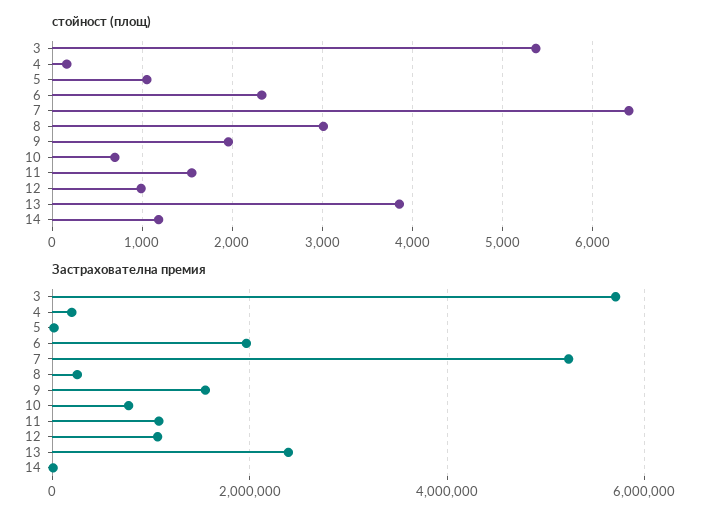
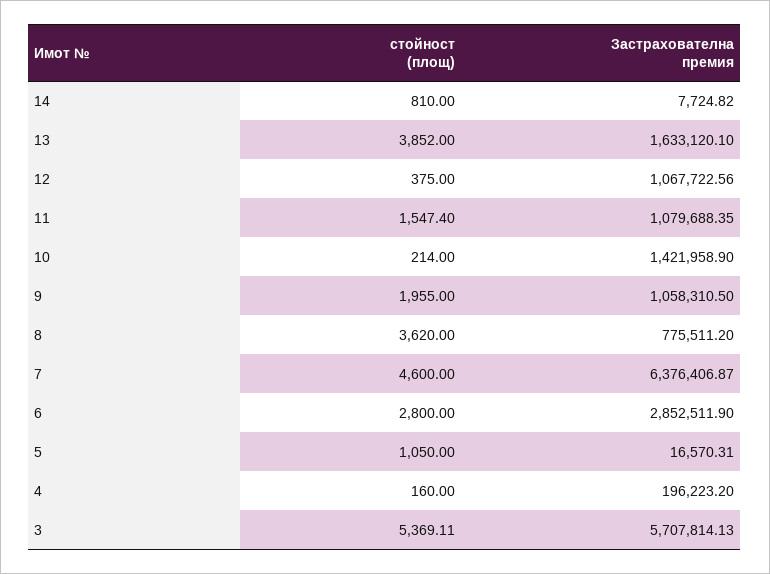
стойност (площ), 6: 2300 -> 2800
стойност (площ), 7: 6400 -> 4600
стойност (площ), 8: 3000 -> 3620
стойност (площ), 10: 700 -> 214
стойност (площ), 12: 1000 -> 375
стойност (площ), 14: 1200 -> 810
Застрахователна премия, 6: 2000000 -> 2852511.9
Застрахователна премия, 7: 5200000 -> 6376406.87
Застрахователна премия, 8: 200000 -> 775511.2
Застрахователна премия, 9: 1600000 -> 1058310.5
Застрахователна премия, 10: 800000 -> 1421958.9
Застрахователна премия, 13: 2400000 -> 1633120.1

